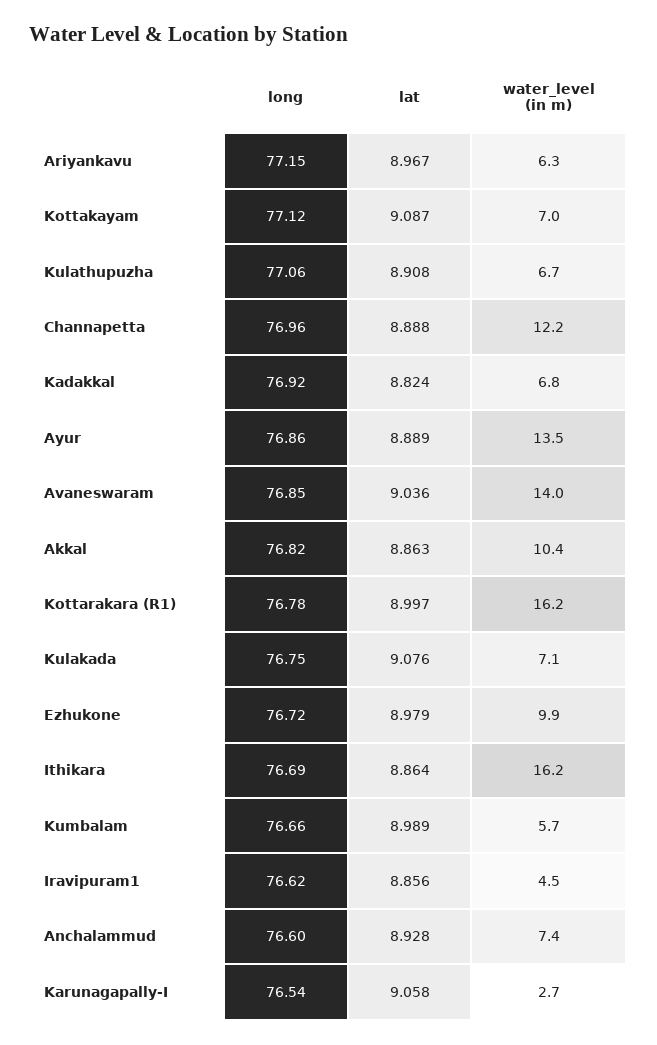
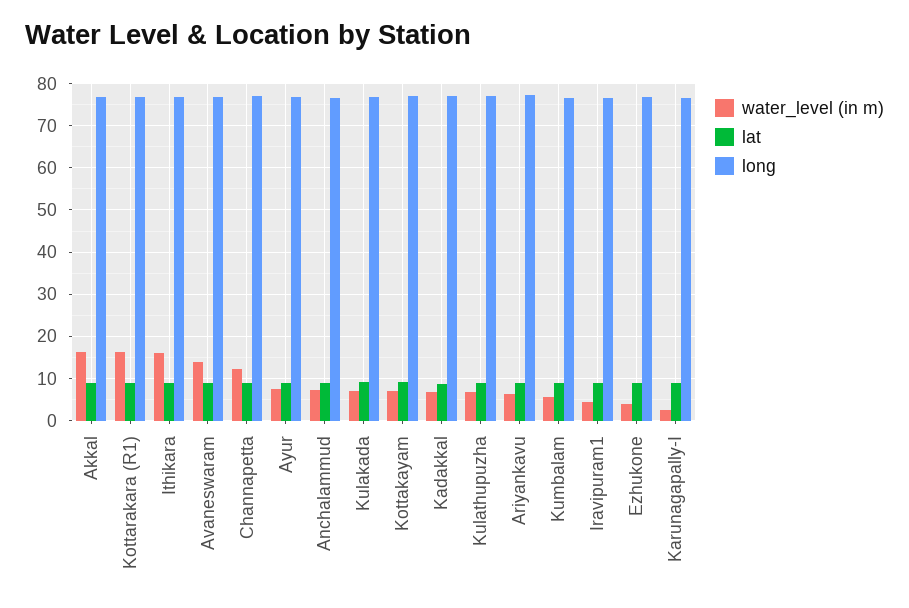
water_level (in m), Ayur: 13.5 -> 8
water_level (in m), Akkal: 10.4 -> 16
water_level (in m), Ezhukone: 9.9 -> 4

